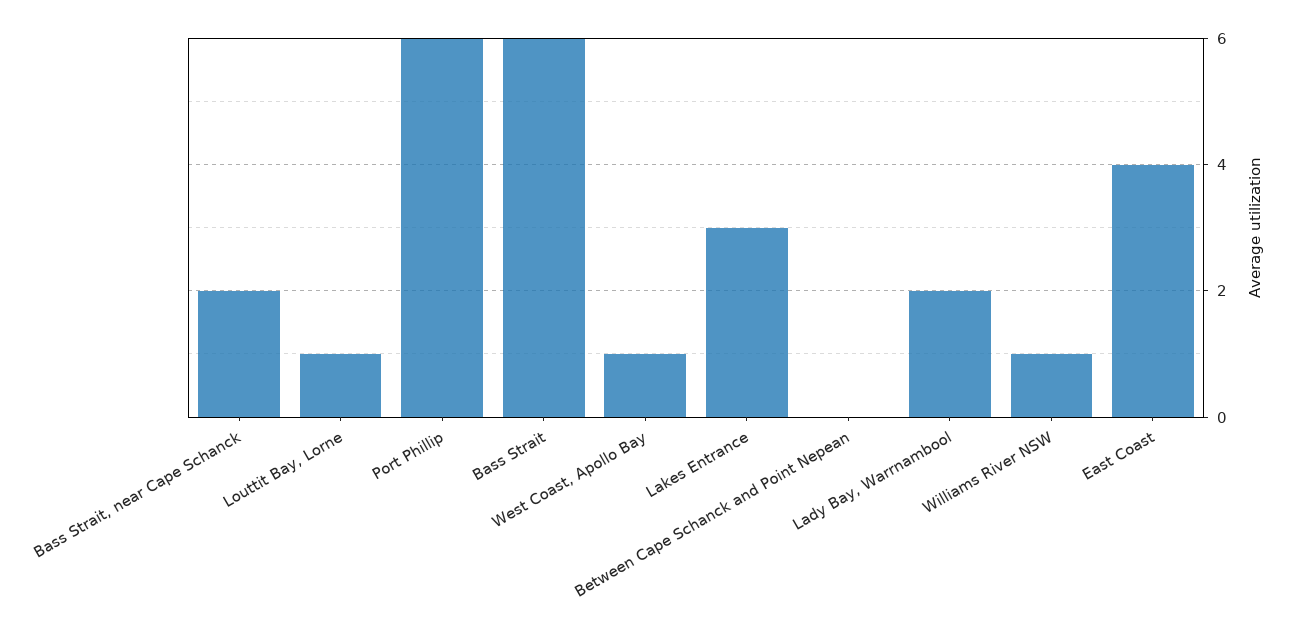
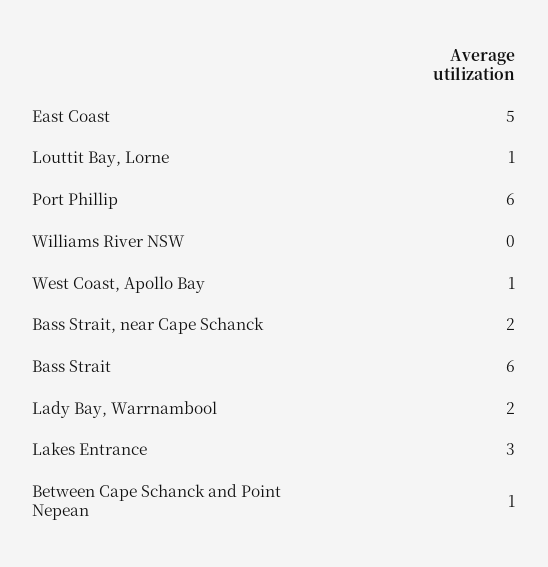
Between Cape Schanck and Point Nepean: 0 -> 1
Williams River NSW: 1 -> 0
East Coast: 4 -> 5

